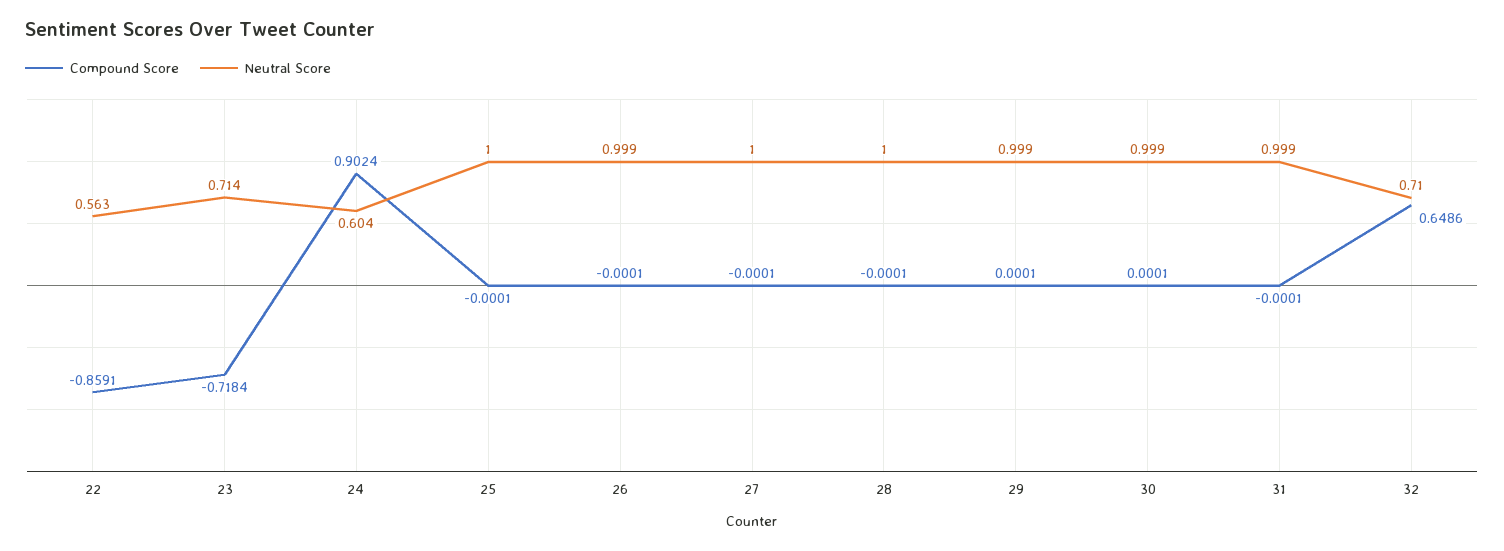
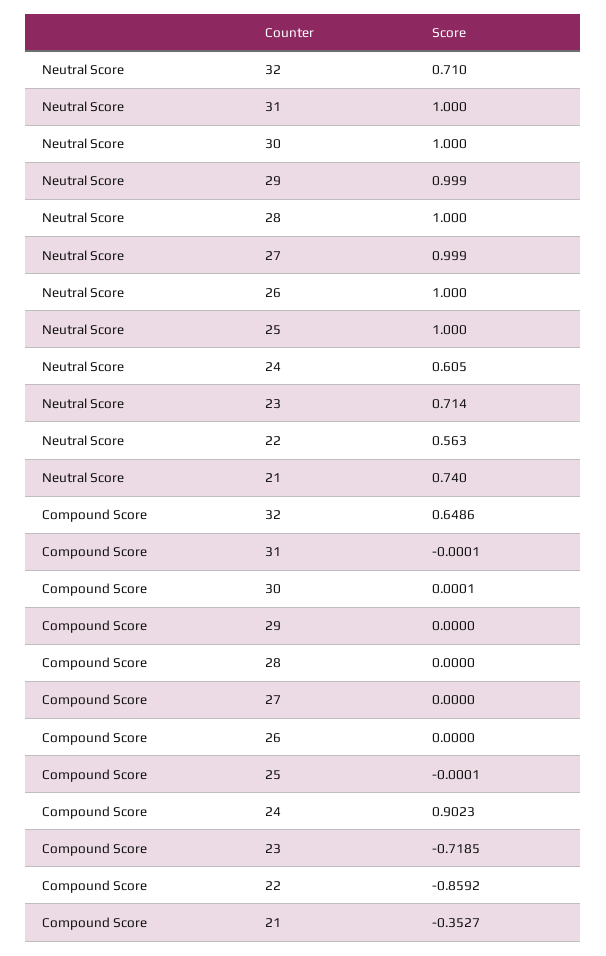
Compound Score, 22: -0.8591 -> -0.8592
Compound Score, 23: -0.7184 -> -0.7185
Compound Score, 24: 0.9024 -> 0.9023
Neutral Score, 24: 0.604 -> 0.605
Compound Score, 26: -0.0001 -> 0
Neutral Score, 26: 0.999 -> 1
Compound Score, 27: -0.0001 -> 0
Neutral Score, 27: 1 -> 0.999
Compound Score, 28: -0.0001 -> 0
Compound Score, 29: 0.0001 -> 0
Neutral Score, 30: 0.999 -> 1
Neutral Score, 31: 0.999 -> 1
Neutral Score, 21: none -> 0.74
Compound Score, 21: none -> -0.3527

